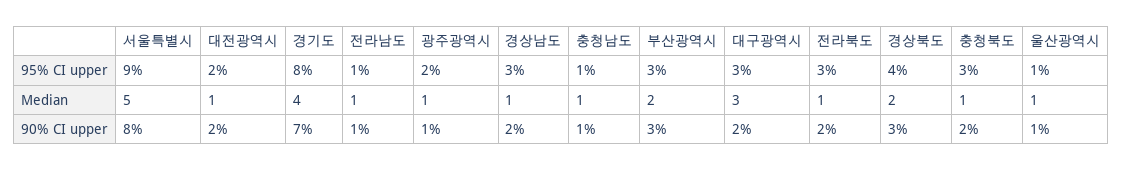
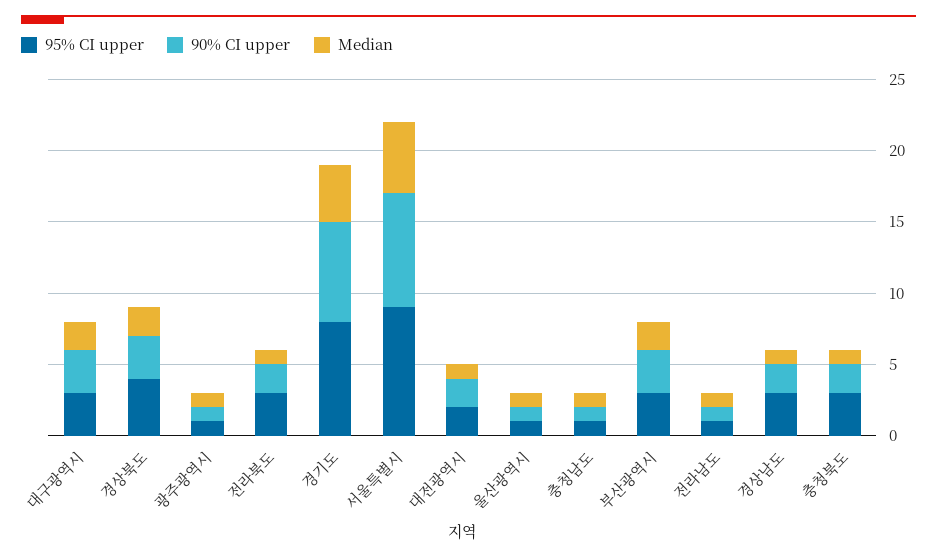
95% CI upper, 광주광역시: 2 -> 1
Median, 대구광역시: 3 -> 2
90% CI upper, 대구광역시: 2 -> 3

